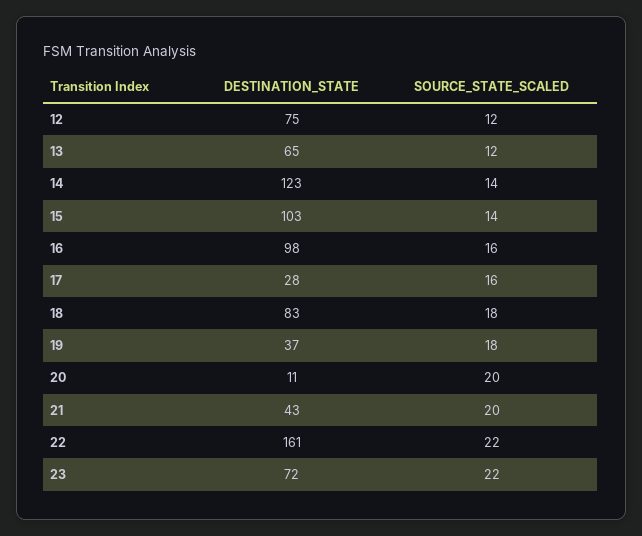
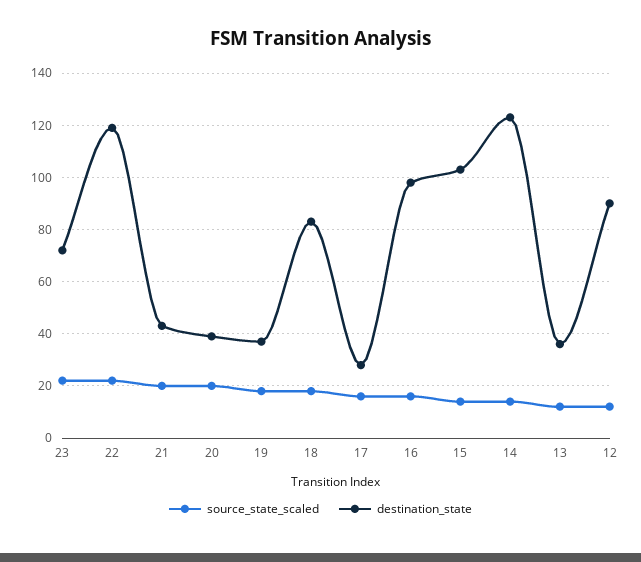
DESTINATION_STATE, 12: 75 -> 90
DESTINATION_STATE, 13: 65 -> 35
DESTINATION_STATE, 20: 11 -> 40
DESTINATION_STATE, 22: 161 -> 120

